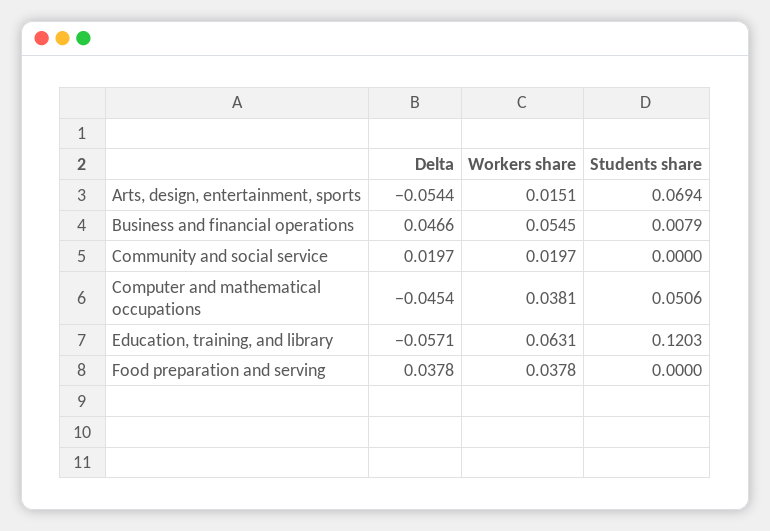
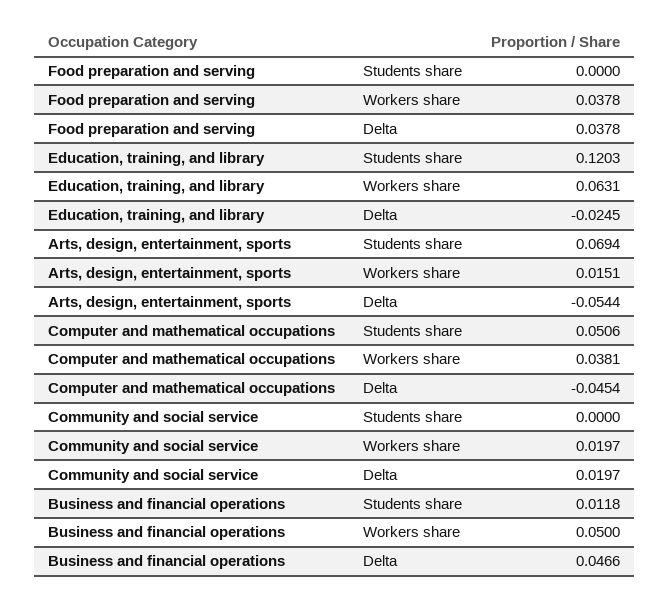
Workers share, Business and financial operations: 0.0545 -> 0.05
Students share, Business and financial operations: 0.0079 -> 0.0118
Delta, Education, training, and library: -0.0571 -> -0.0245

